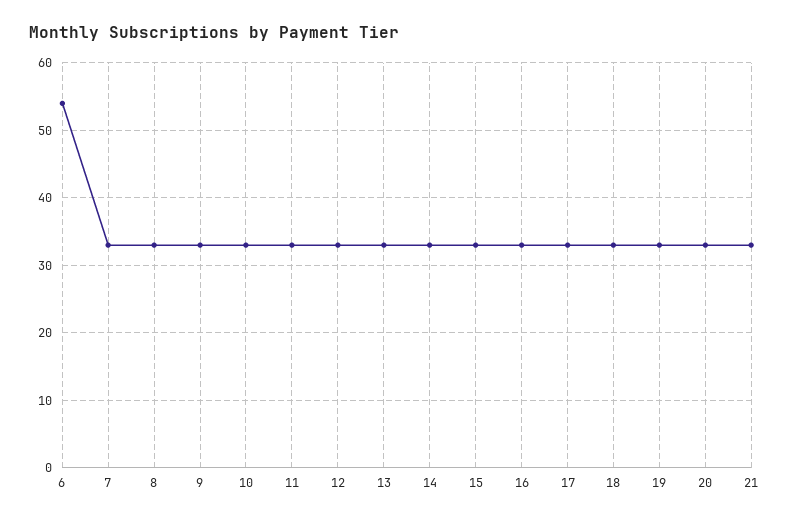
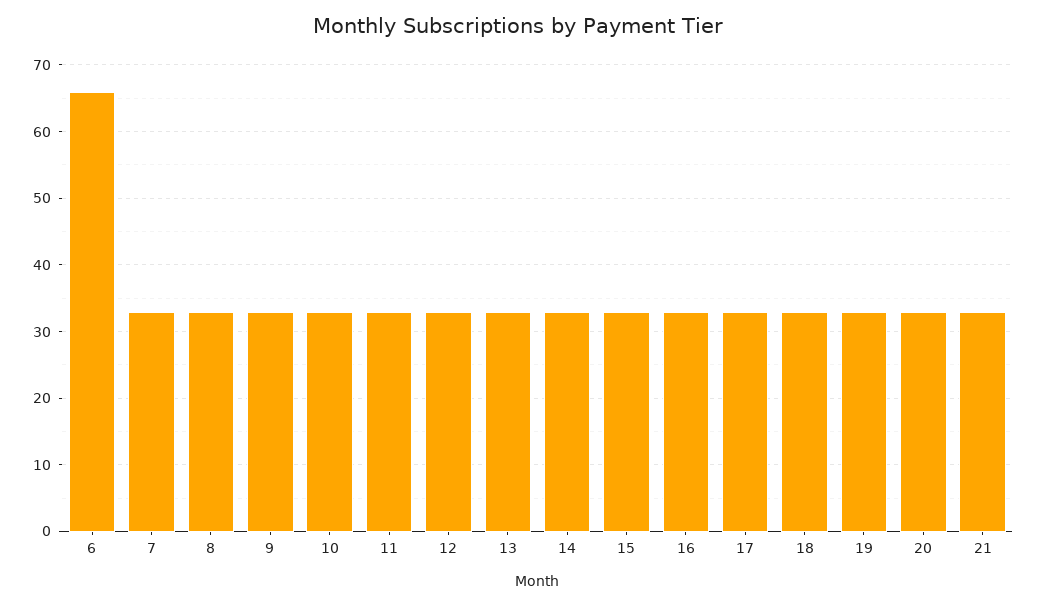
6: 54 -> 66

